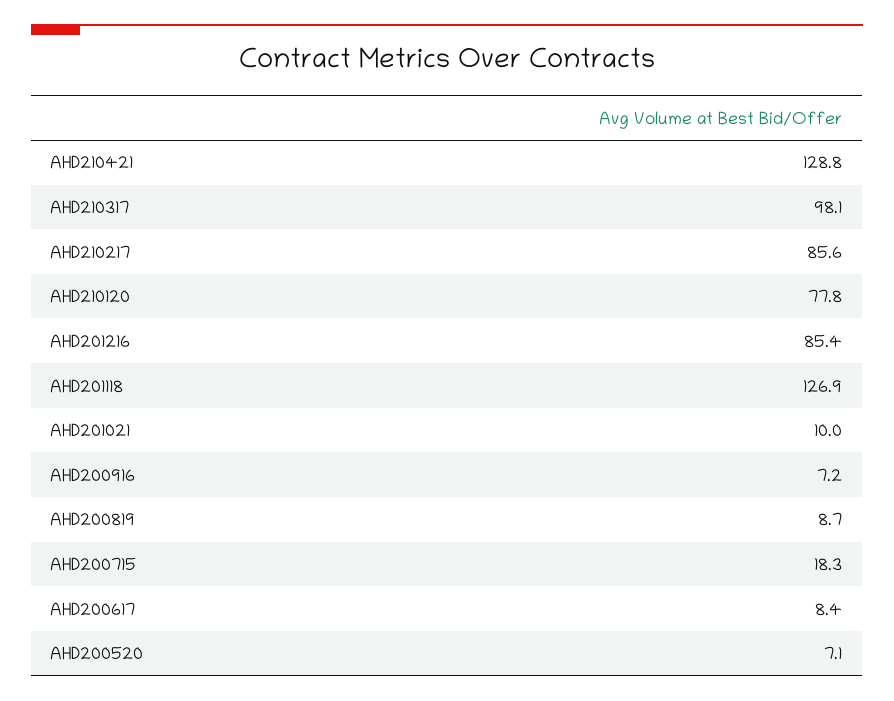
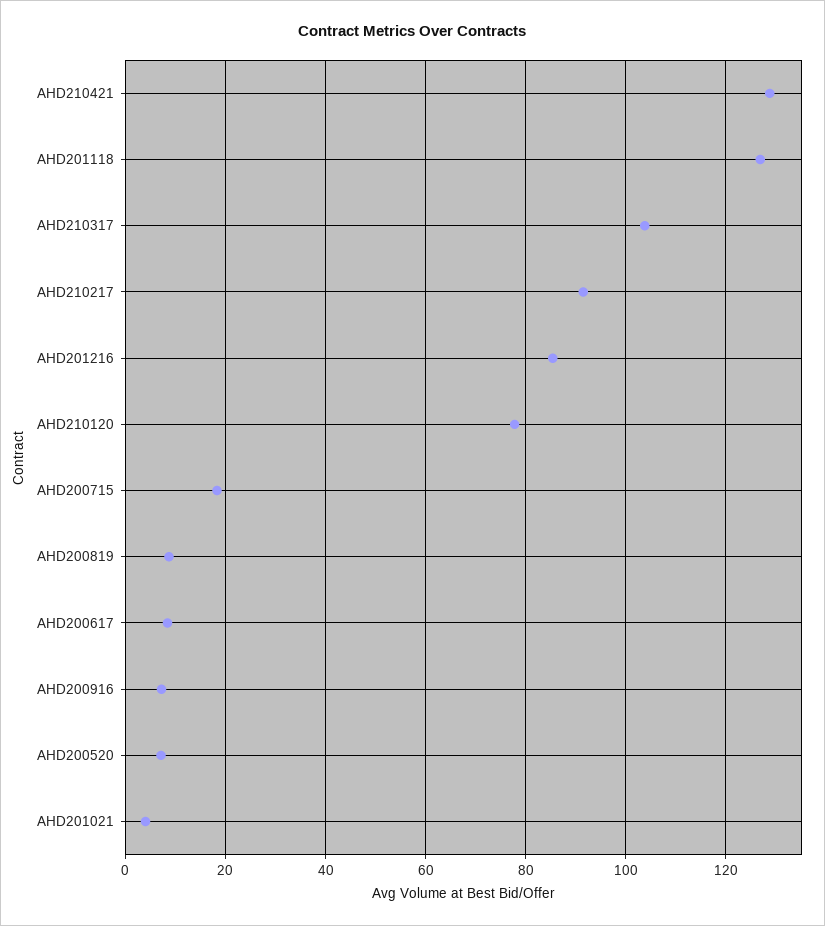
AHD210317: 98.1 -> 104
AHD210217: 85.6 -> 92
AHD201021: 10 -> 4

